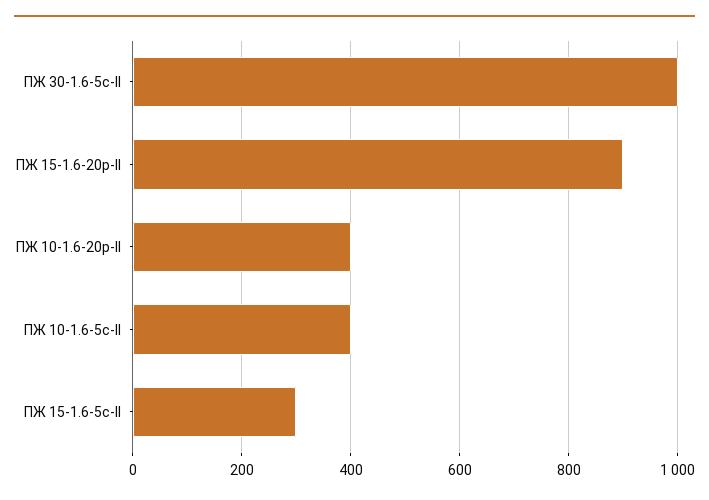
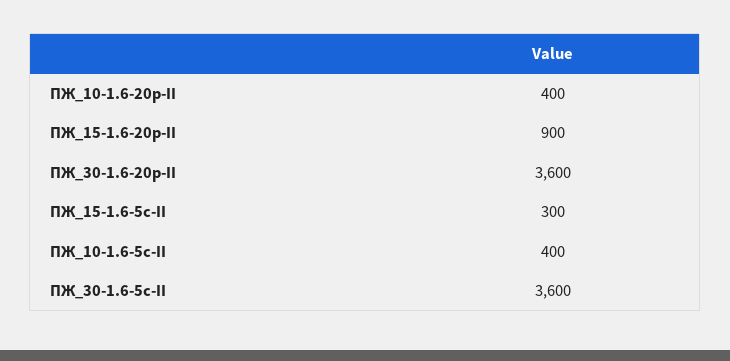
ПЖ 30-1.6-5с-II: 1000 -> 3600
ПЖ_30-1.6-20р-II: none -> 3600

